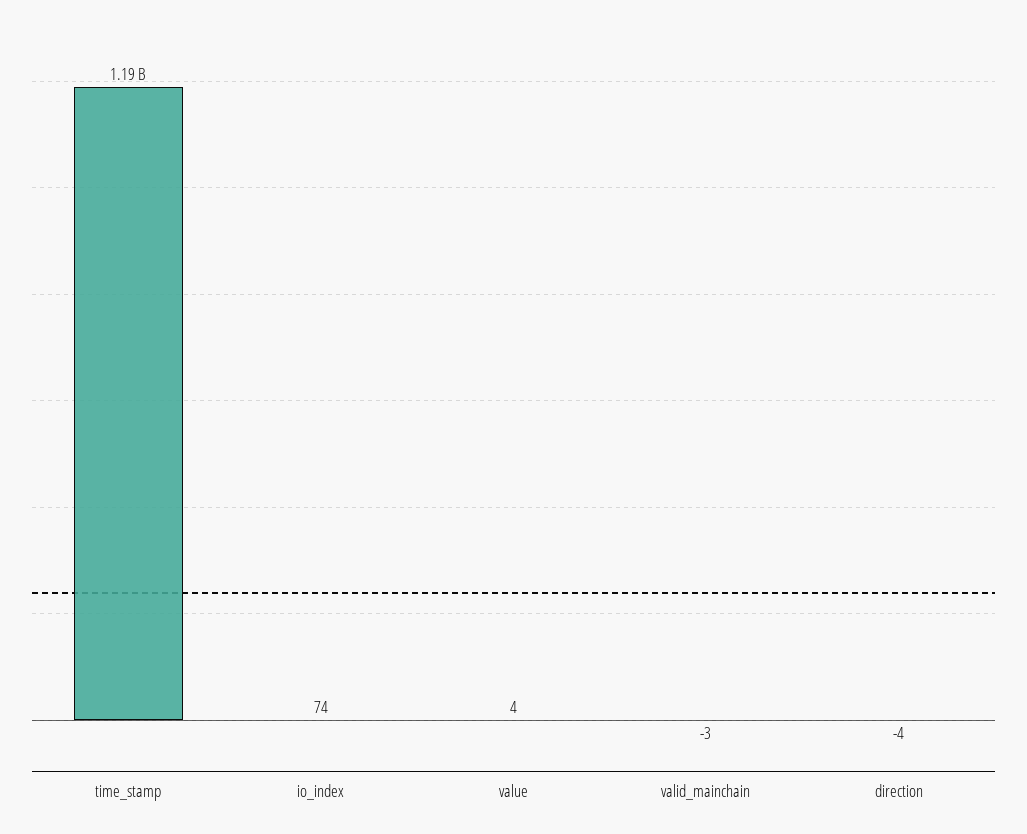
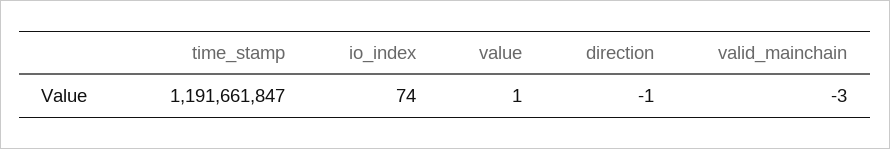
value: 4 -> 1
direction: -4 -> -1

